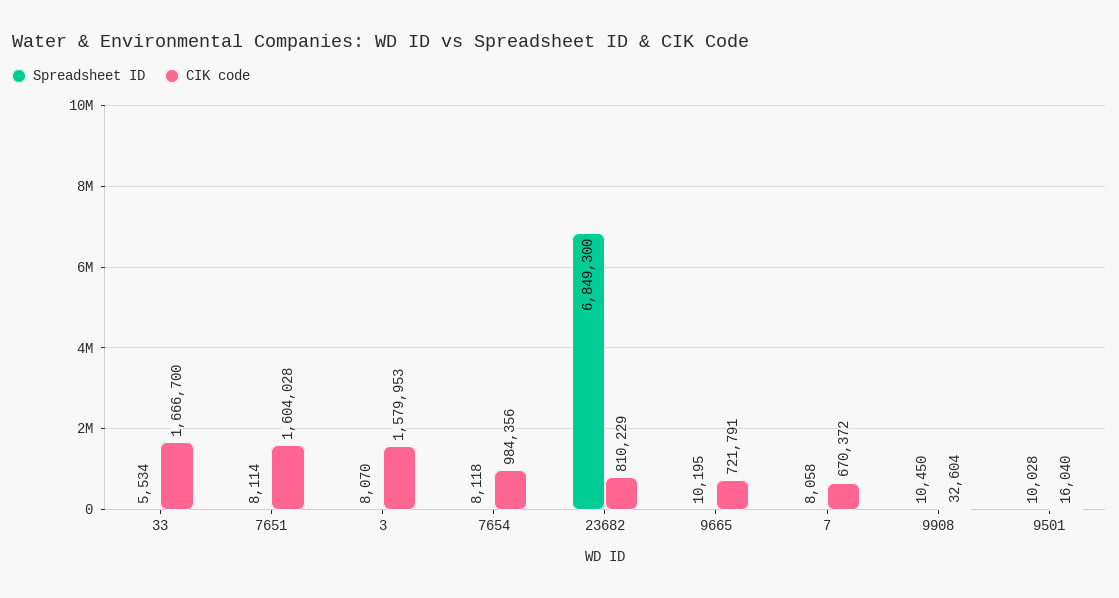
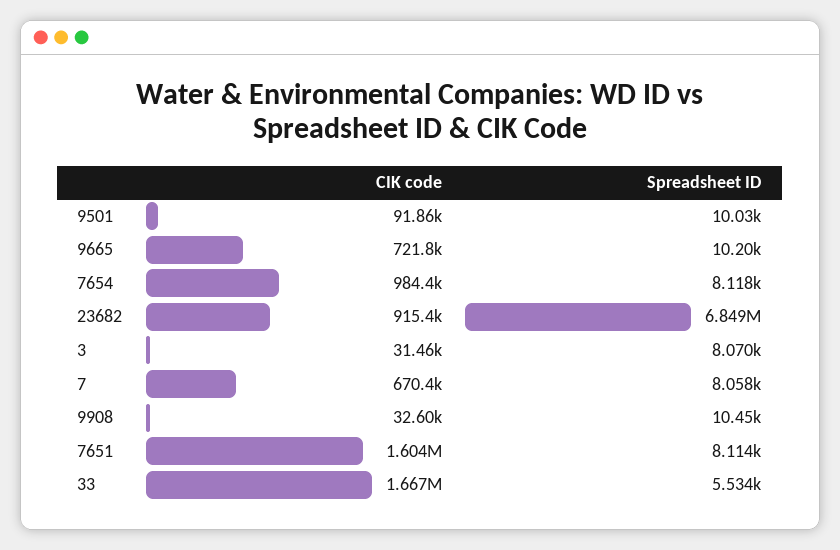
CIK code, 3: 1579953 -> 31460
CIK code, 23682: 810229 -> 915400
CIK code, 9501: 16040 -> 91860

